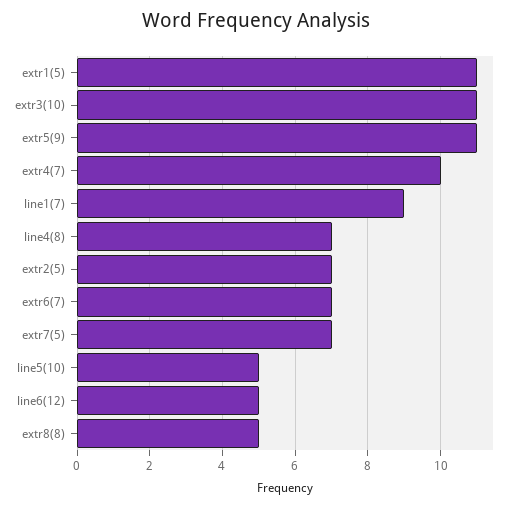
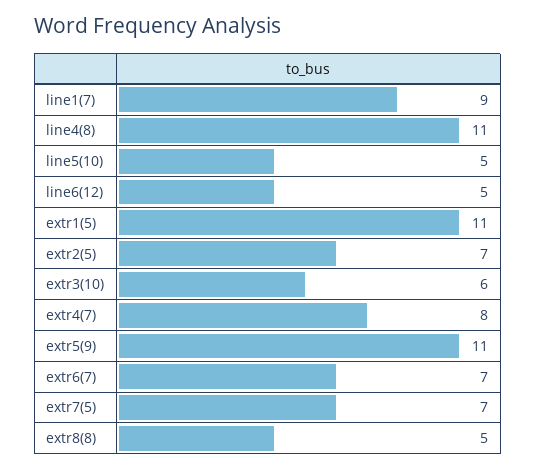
extr3(10): 11 -> 6
extr4(7): 10 -> 8
line4(8): 7 -> 11

